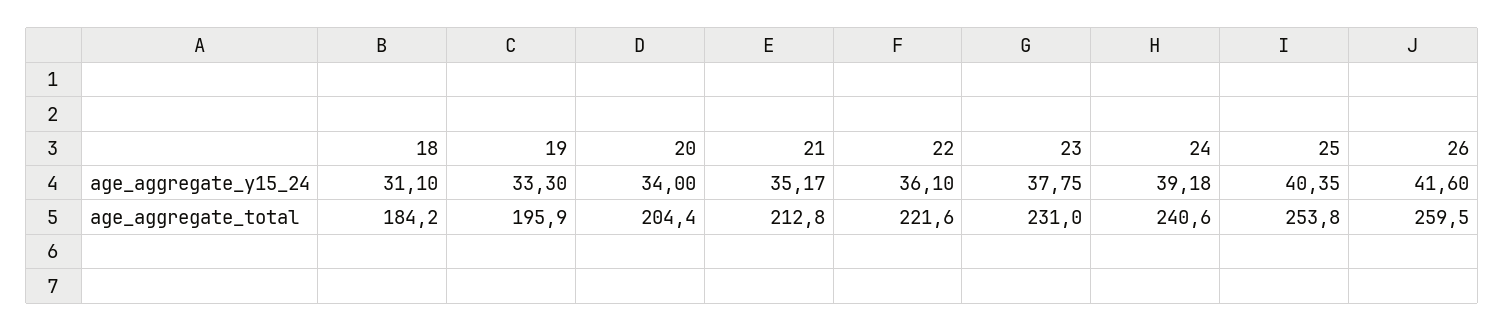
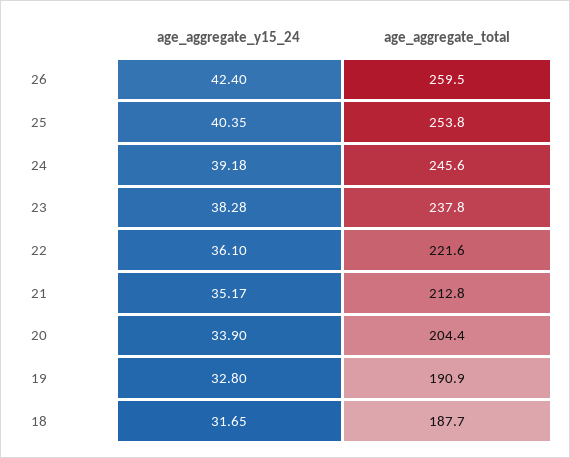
18, age_aggregate_y15_24: 31.1 -> 31.65
19, age_aggregate_y15_24: 33.3 -> 32.8
20, age_aggregate_y15_24: 34 -> 33.9
23, age_aggregate_y15_24: 37.75 -> 38.28
26, age_aggregate_y15_24: 41.6 -> 42.4
18, age_aggregate_total: 184.2 -> 187.7
19, age_aggregate_total: 195.9 -> 190.9
23, age_aggregate_total: 231 -> 237.8
24, age_aggregate_total: 240.6 -> 245.6

